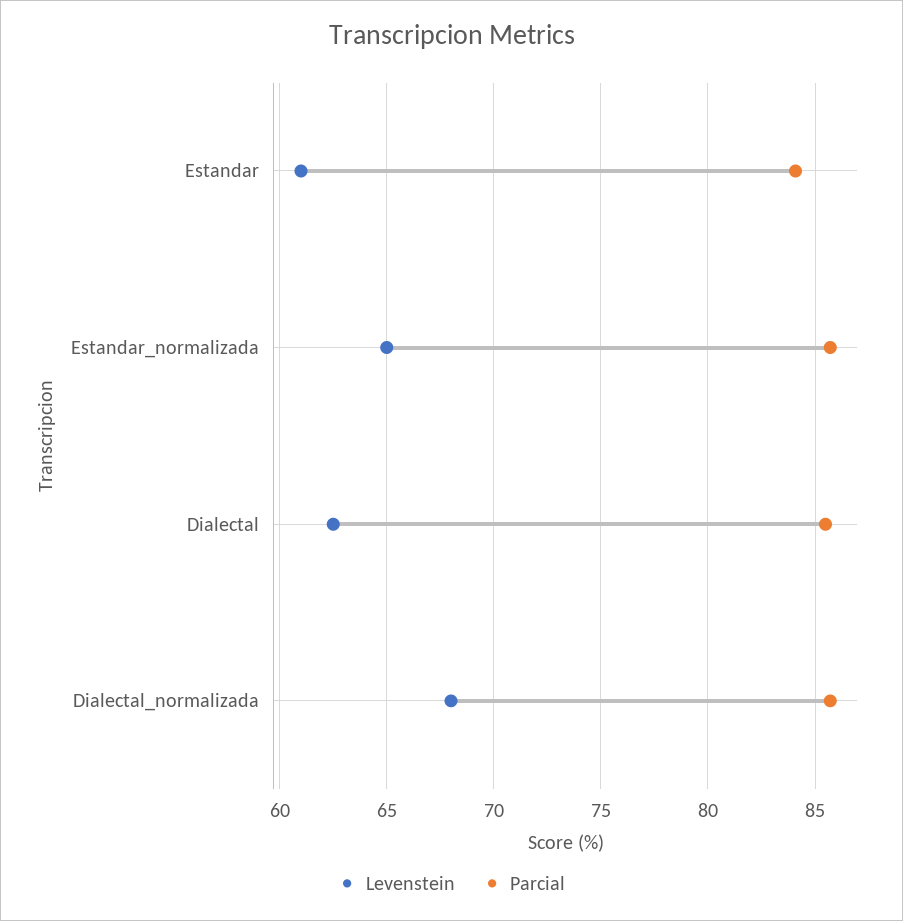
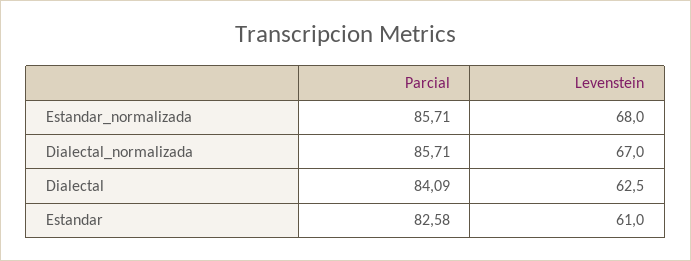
Parcial, Estandar: 84 -> 82.58
Levenstein, Estandar_normalizada: 65 -> 68
Parcial, Dialectal: 85.5 -> 84.09
Levenstein, Dialectal_normalizada: 68 -> 67

